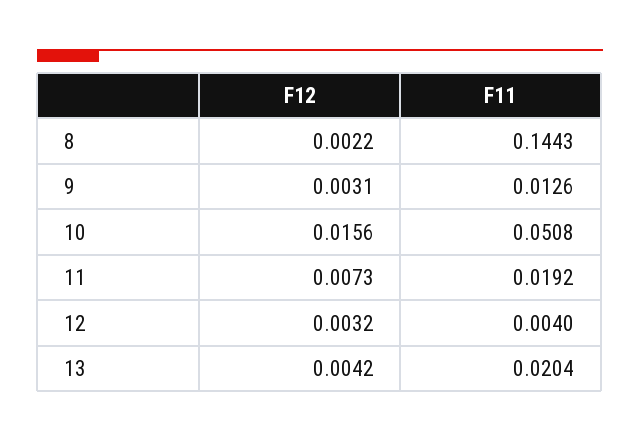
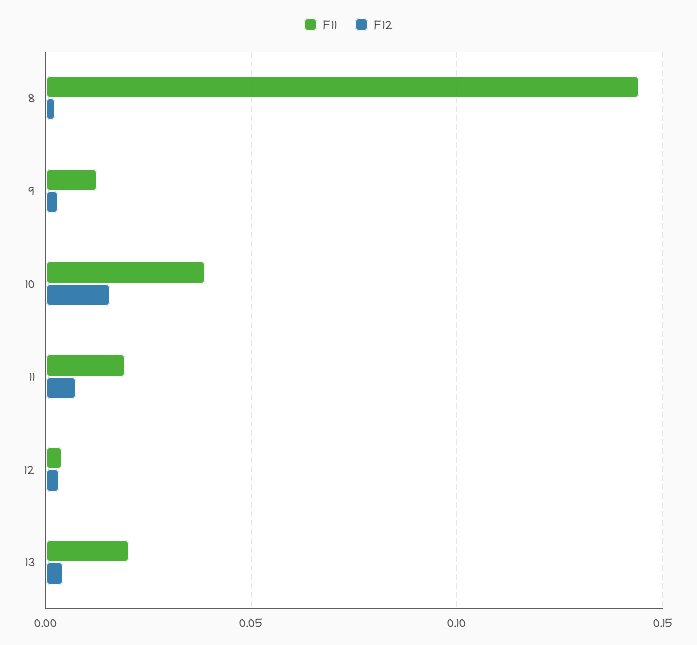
F11, 10: 0.0508 -> 0.04

